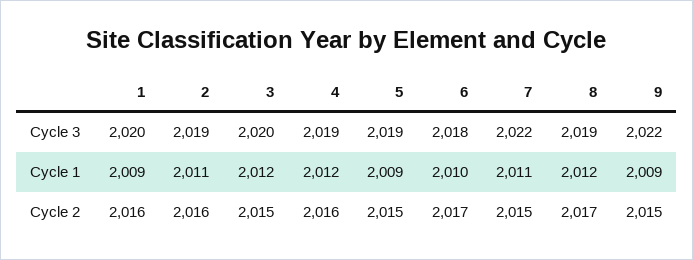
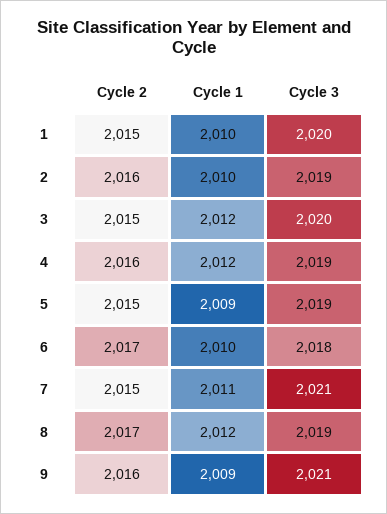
7, Cycle 3: 2022 -> 2021
9, Cycle 3: 2022 -> 2021
1, Cycle 1: 2009 -> 2010
2, Cycle 1: 2011 -> 2010
1, Cycle 2: 2016 -> 2015
9, Cycle 2: 2015 -> 2016

